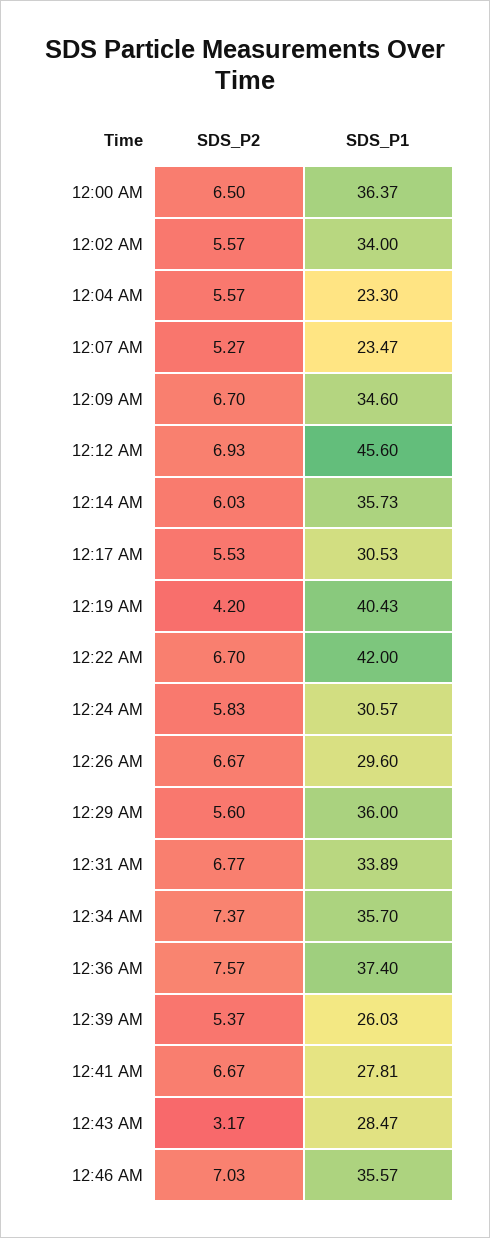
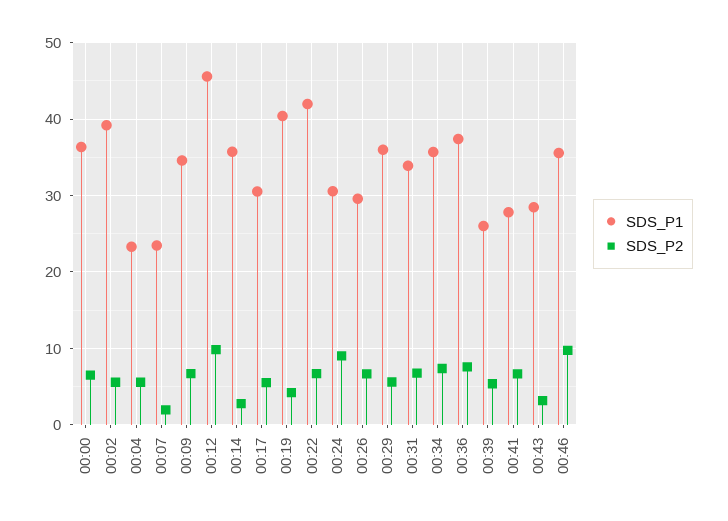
SDS_P1, 12:02 AM: 34 -> 39
SDS_P2, 12:07 AM: 5.27 -> 2
SDS_P2, 12:12 AM: 6.93 -> 10
SDS_P2, 12:14 AM: 6.03 -> 3
SDS_P2, 12:24 AM: 5.83 -> 9
SDS_P2, 12:46 AM: 7.03 -> 10

